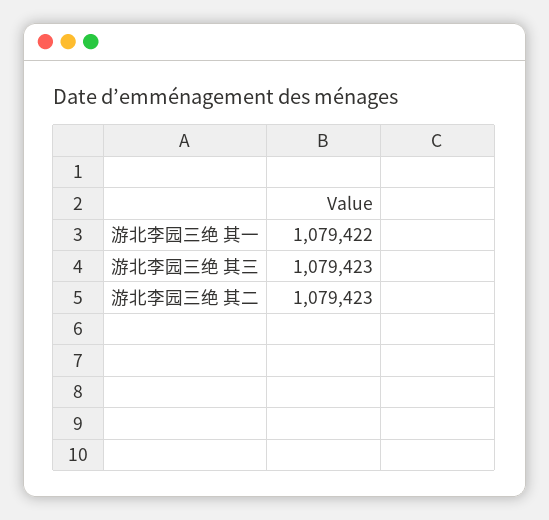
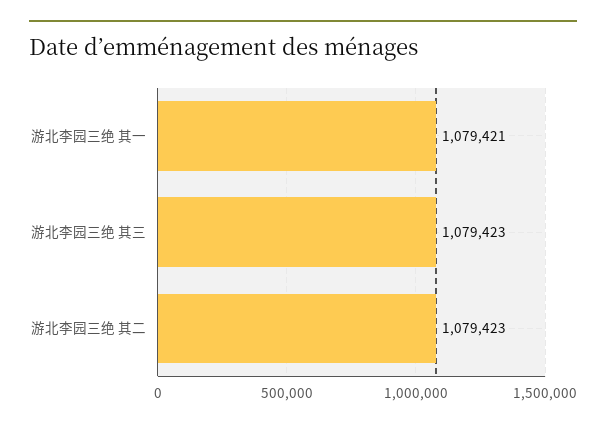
游北李园三绝 其一: 1079422 -> 1079421

